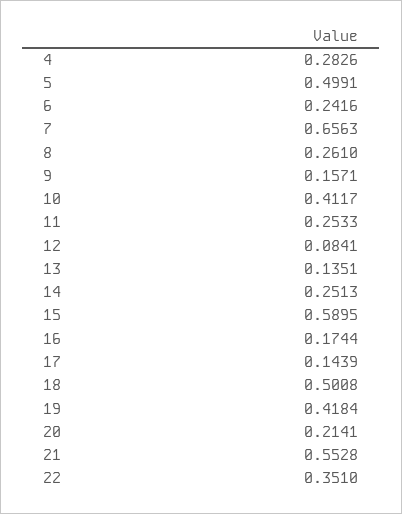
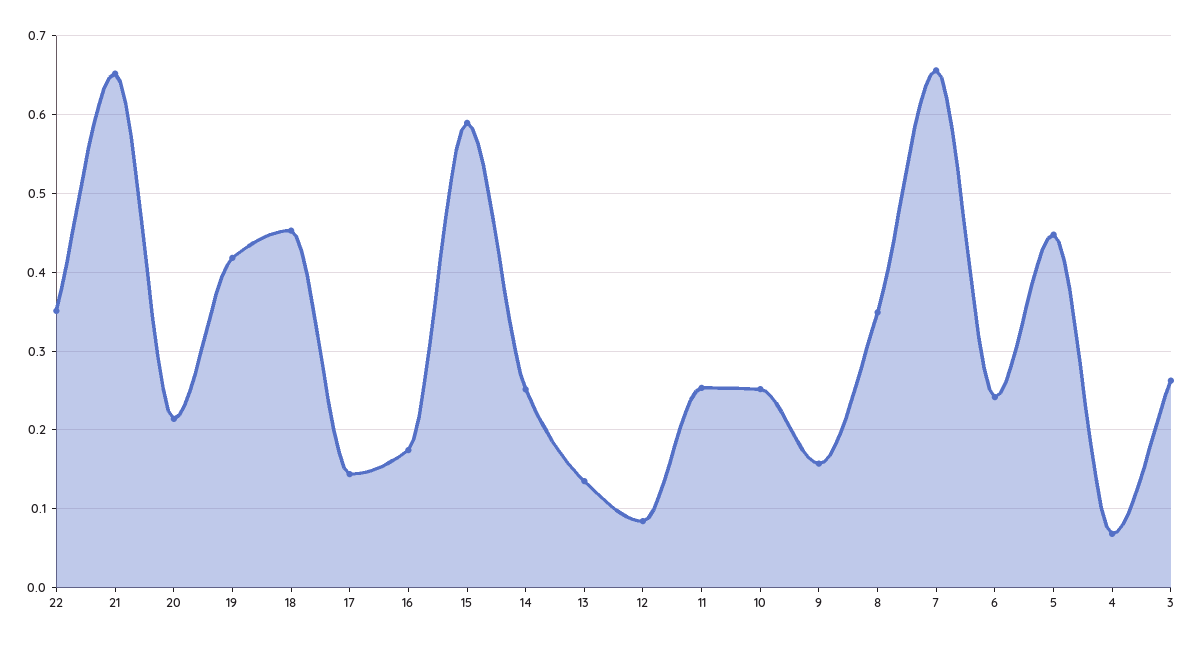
4: 0.2826 -> 0.07
5: 0.4991 -> 0.45
8: 0.261 -> 0.35
10: 0.4117 -> 0.25
18: 0.5008 -> 0.45
21: 0.5528 -> 0.65
3: none -> 0.26

